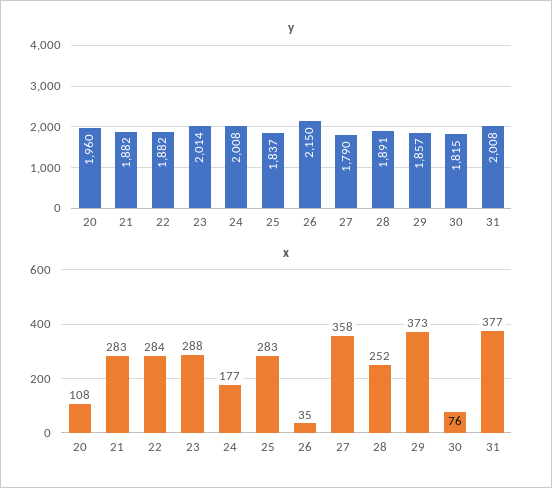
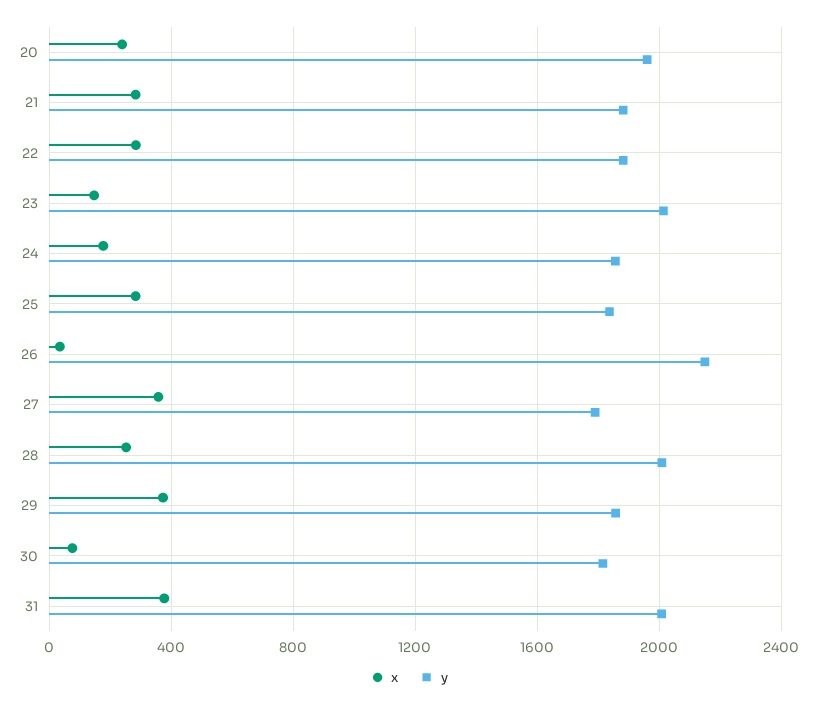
y, 24: 2008 -> 1850
y, 28: 1891 -> 2000
x, 20: 108 -> 250
x, 23: 288 -> 150

